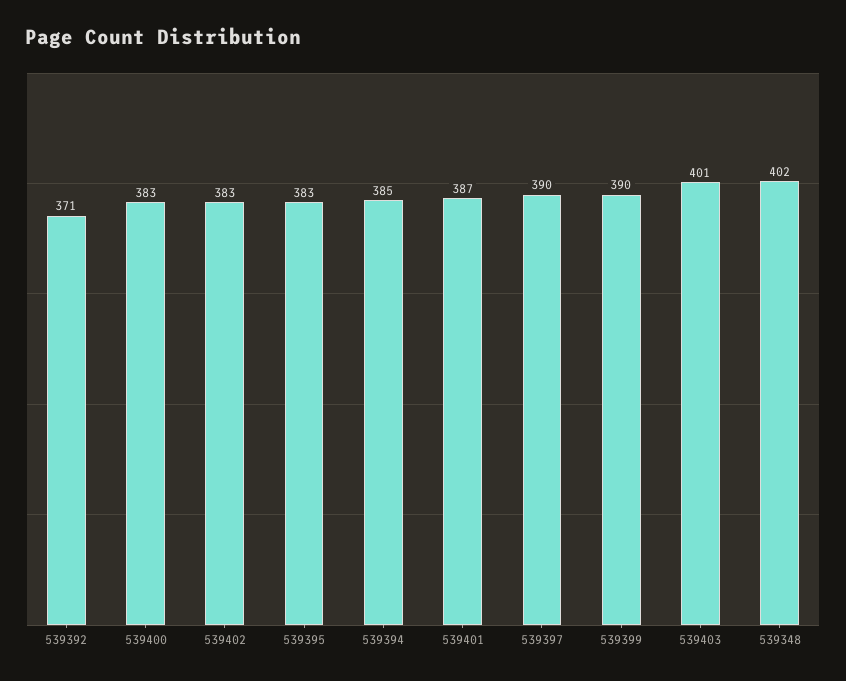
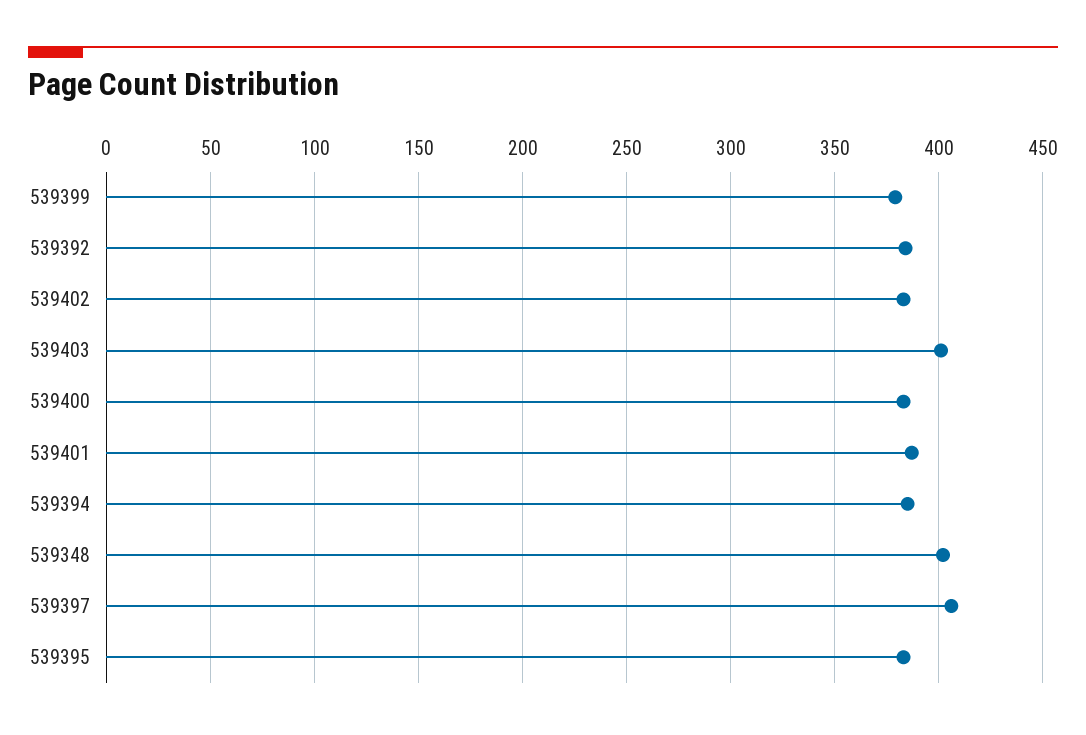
539392: 371 -> 385
539397: 390 -> 405
539399: 390 -> 380

